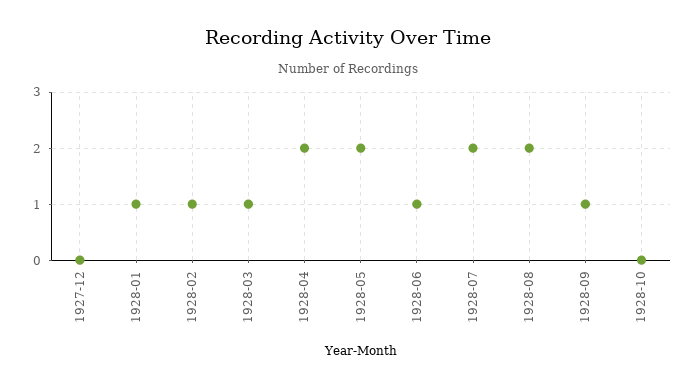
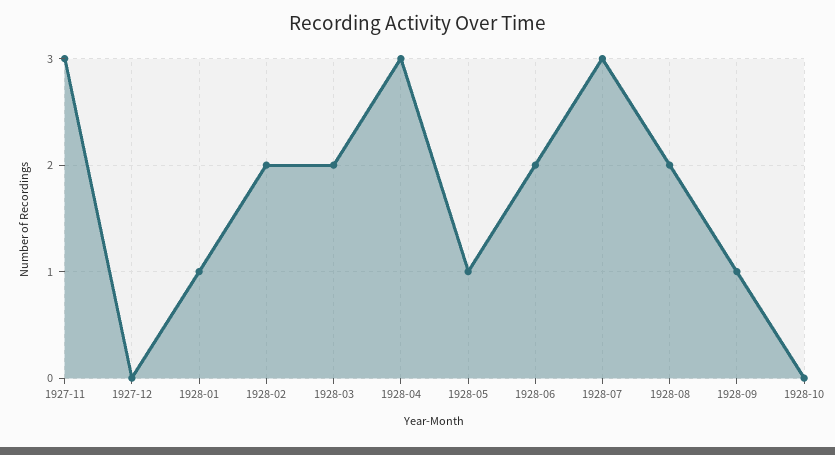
1928-02: 1 -> 2
1928-03: 1 -> 2
1928-04: 2 -> 3
1928-05: 2 -> 1
1928-06: 1 -> 2
1928-07: 2 -> 3
1927-11: none -> 3

